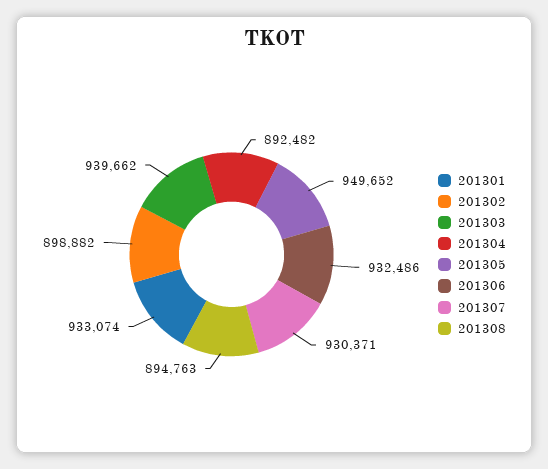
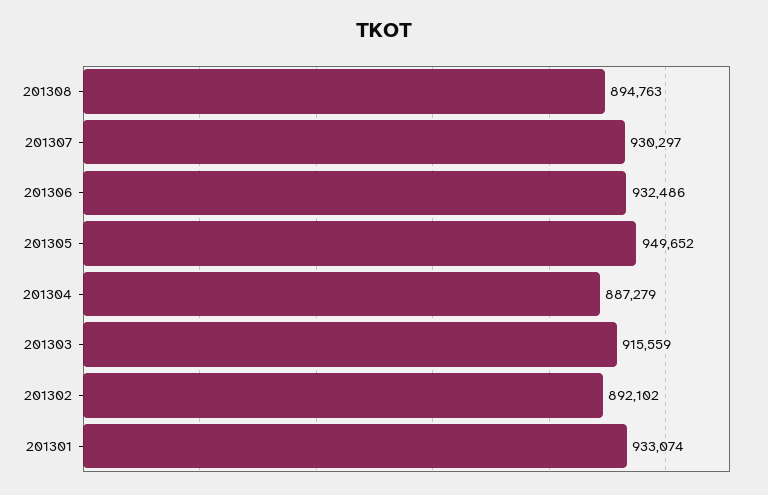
201302: 898882 -> 892102
201303: 939662 -> 915559
201304: 892482 -> 887279
201307: 930371 -> 930297

